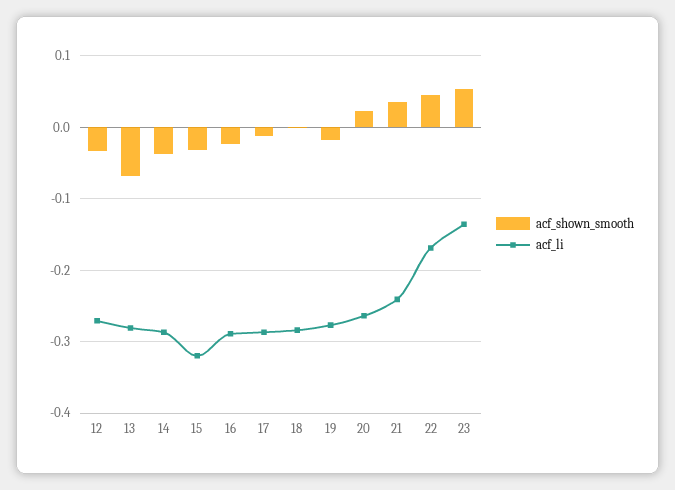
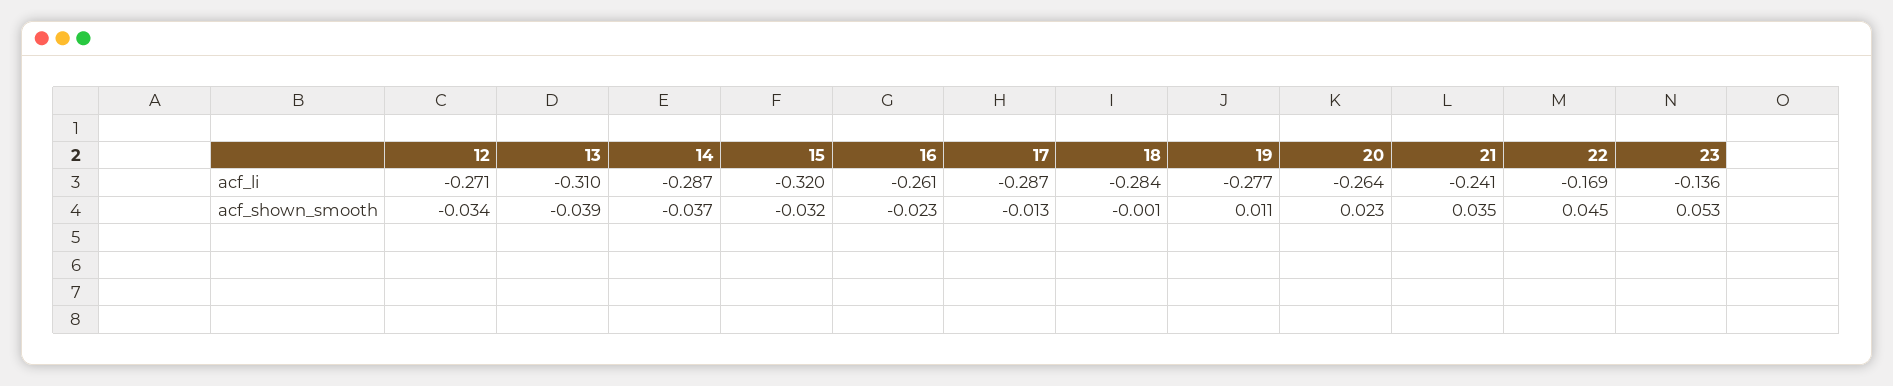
acf_shown_smooth, 13: -0.07 -> -0.039
acf_li, 13: -0.28 -> -0.31
acf_li, 16: -0.29 -> -0.261
acf_shown_smooth, 19: -0.02 -> 0.011

